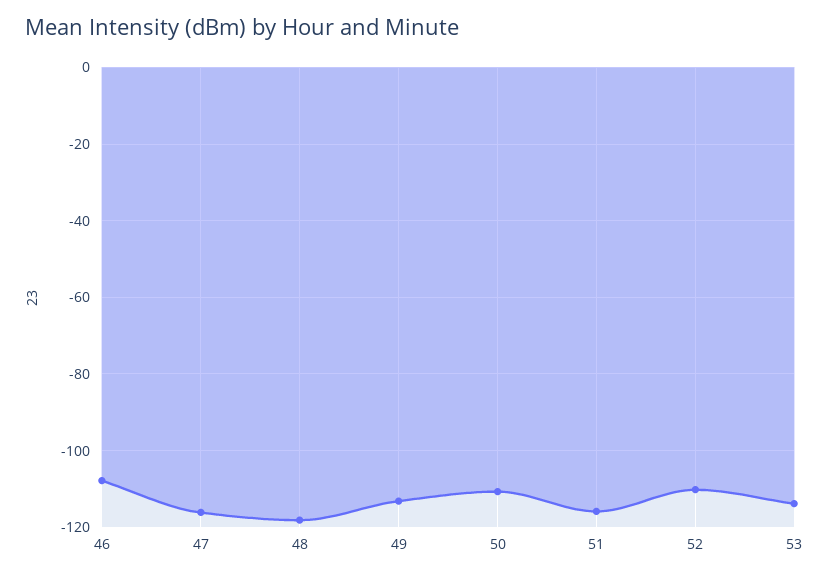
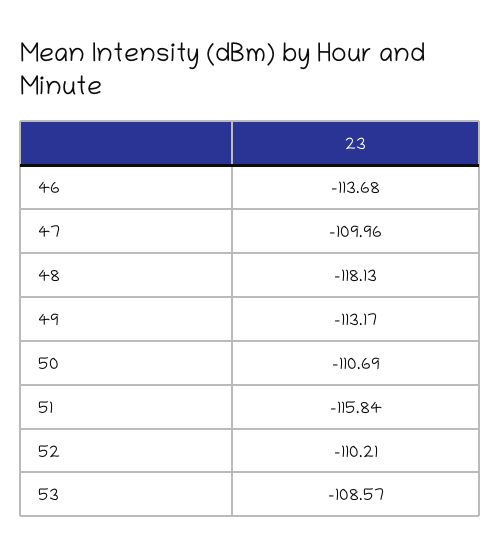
46: -108 -> -113.68
47: -116 -> -109.96
53: -114 -> -108.57

